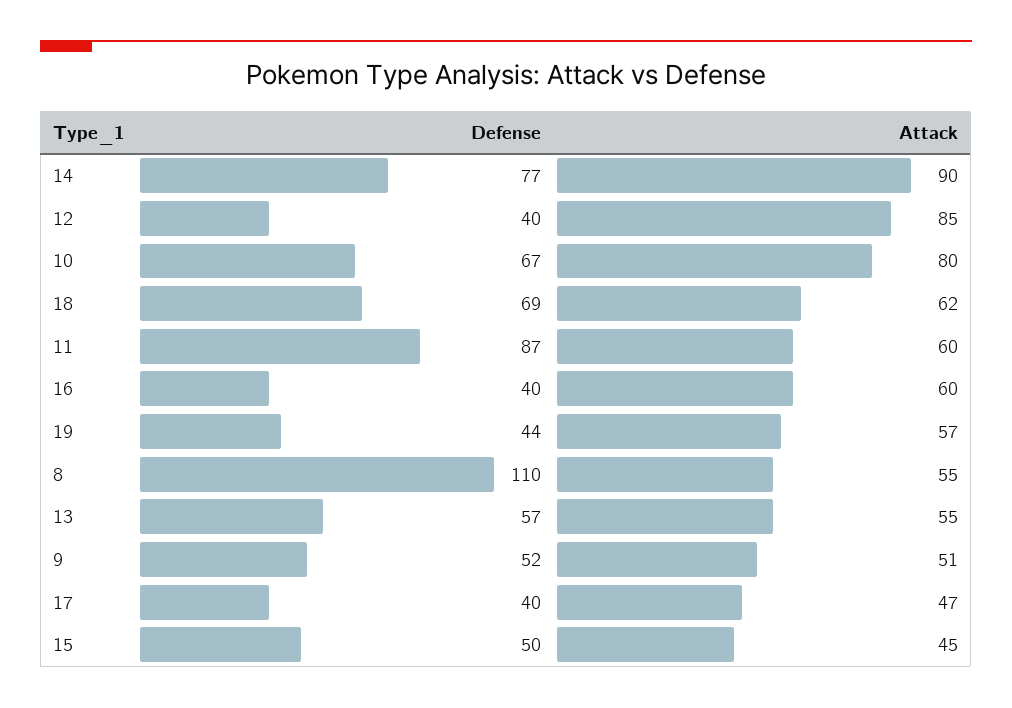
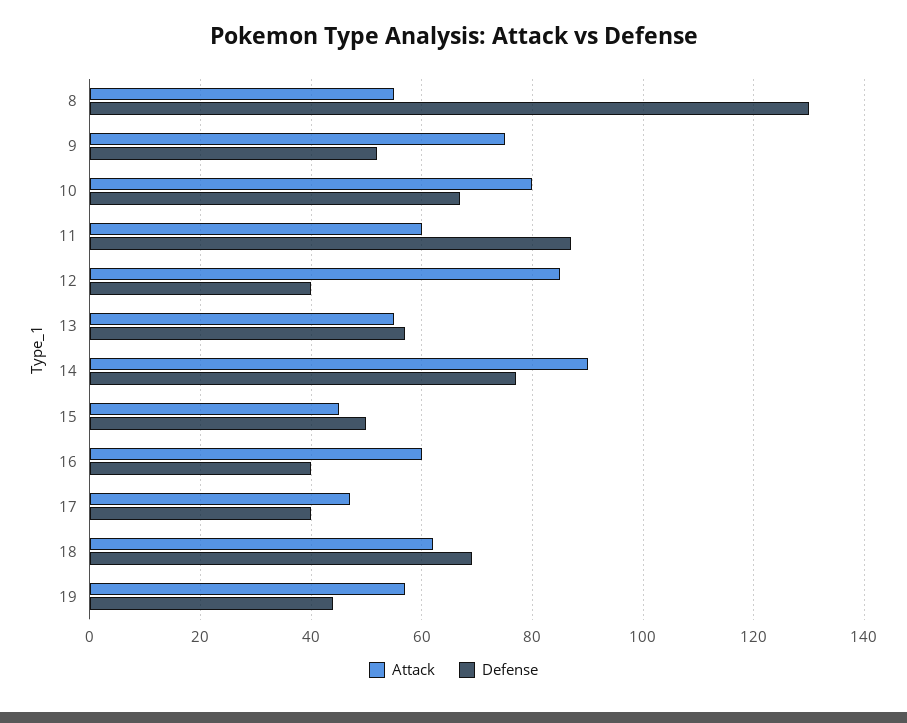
Defense, 8: 110 -> 130
Attack, 9: 51 -> 75

